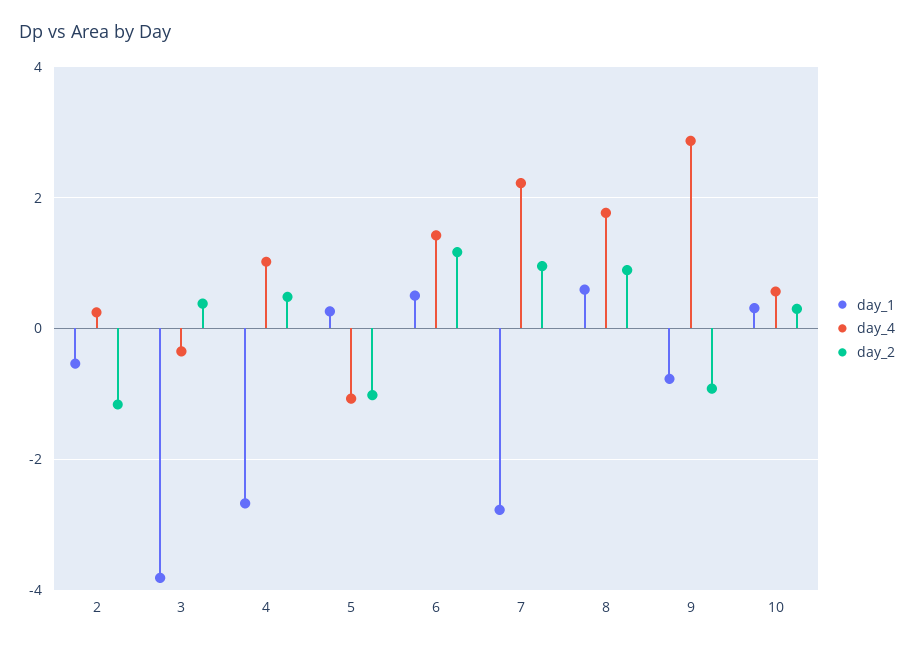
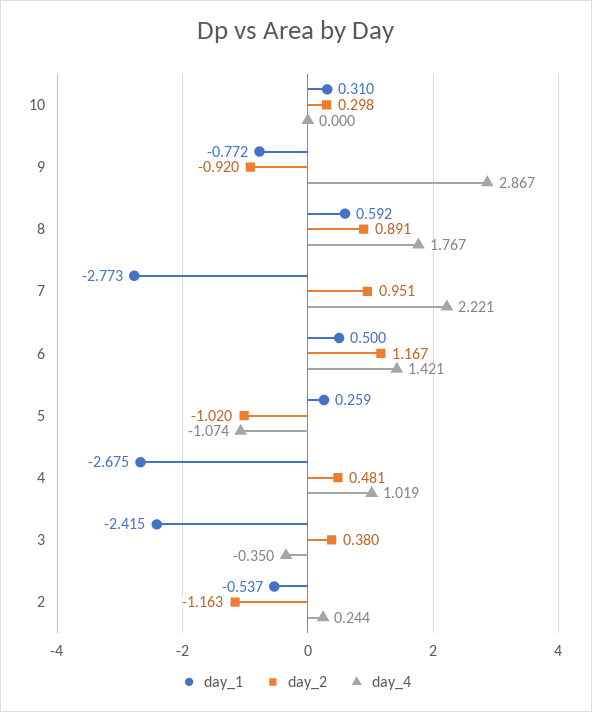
day_1, 3: -3.8 -> -2.415
day_4, 10: 0.6 -> 0

